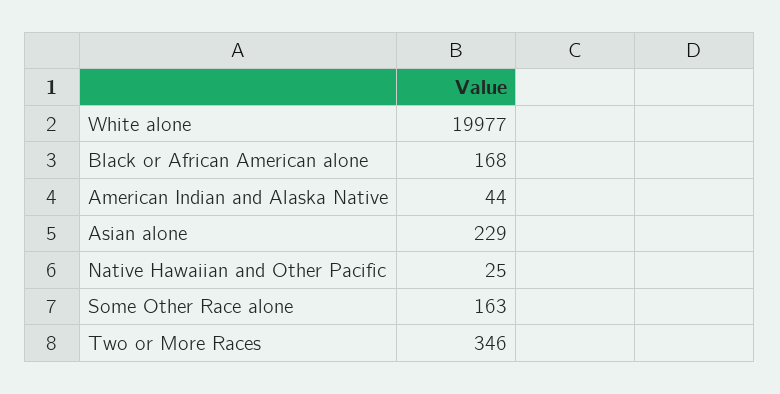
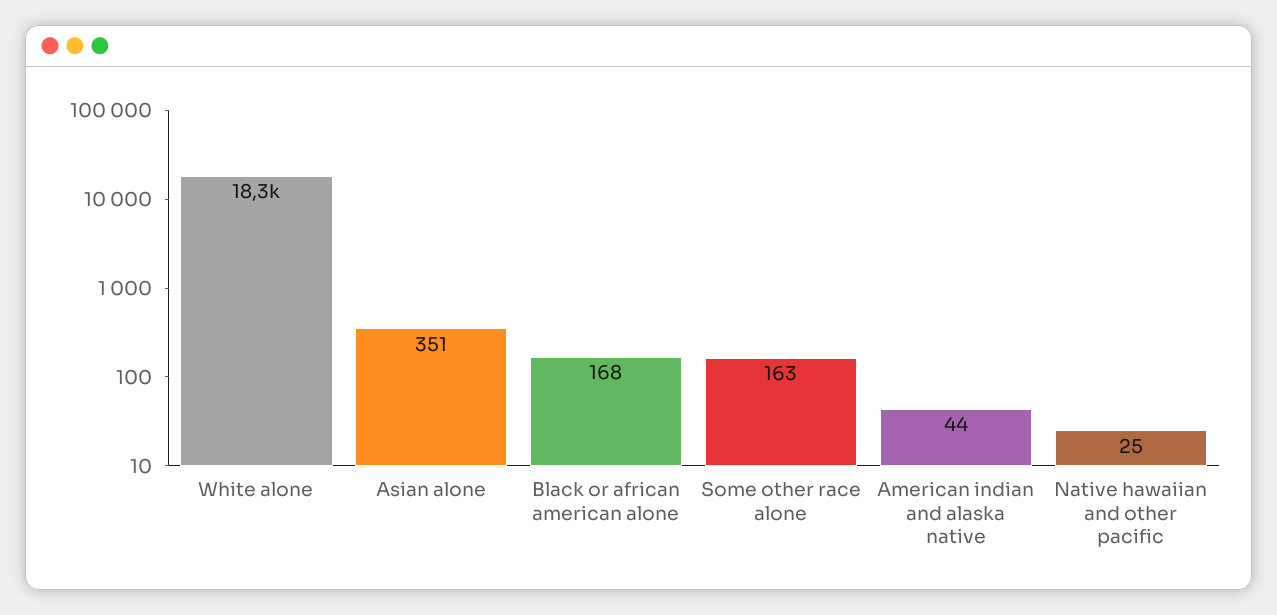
White alone: 19977 -> 18300
Asian alone: 229 -> 351
Two or More Races: 346 -> none

